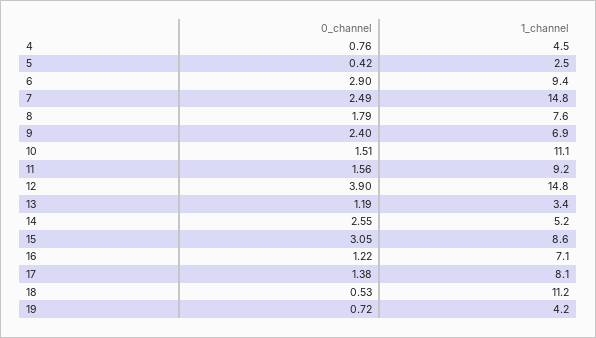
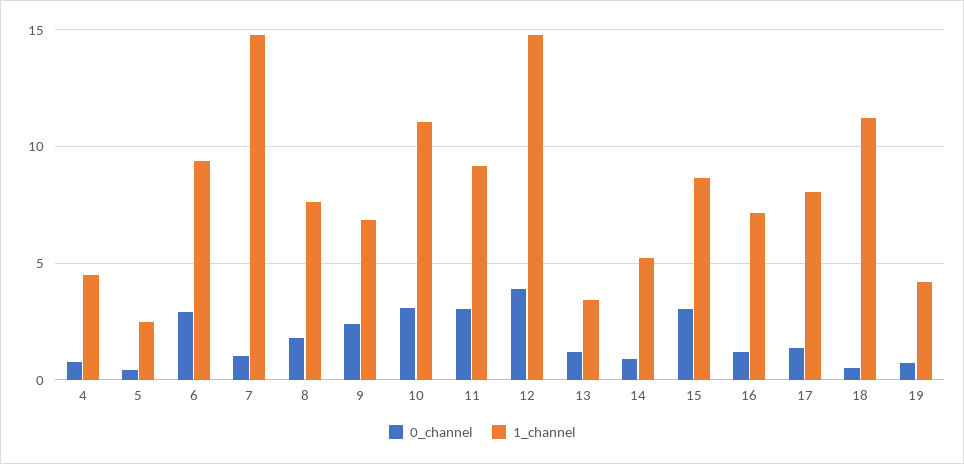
0_channel, 7: 2.49 -> 1
0_channel, 10: 1.51 -> 3
0_channel, 11: 1.56 -> 3
0_channel, 14: 2.55 -> 1

